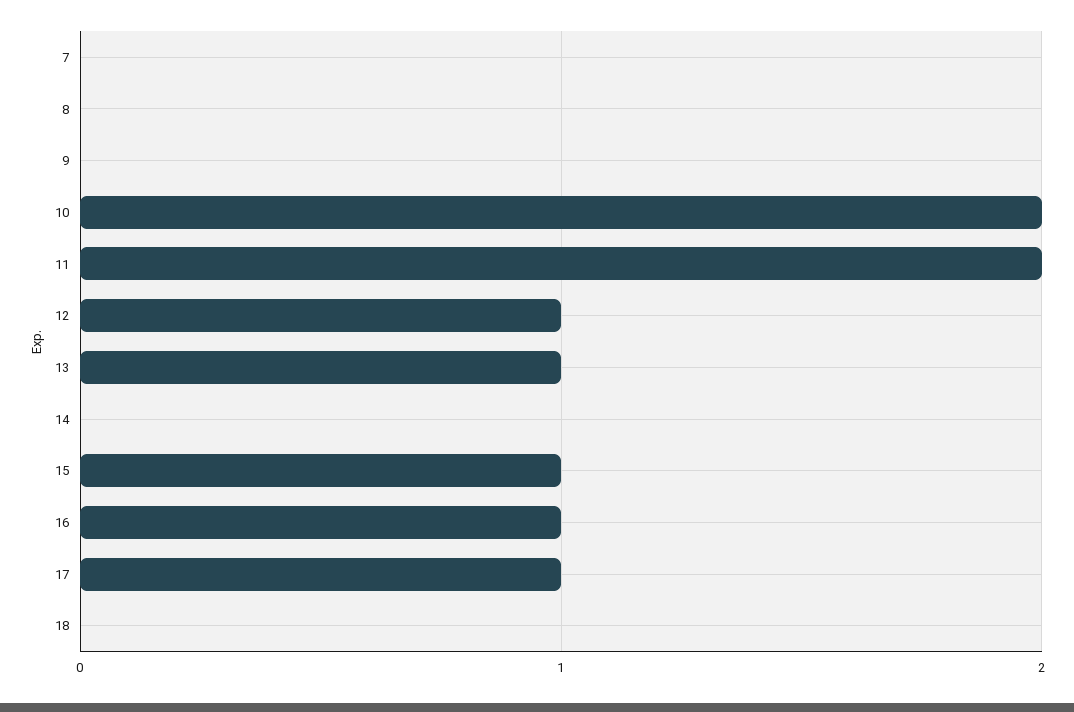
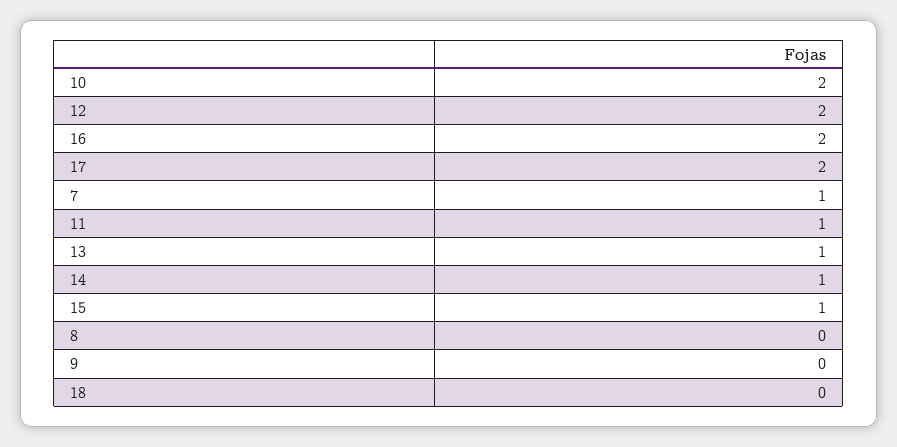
7: 0 -> 1
11: 2 -> 1
12: 1 -> 2
14: 0 -> 1
16: 1 -> 2
17: 1 -> 2

